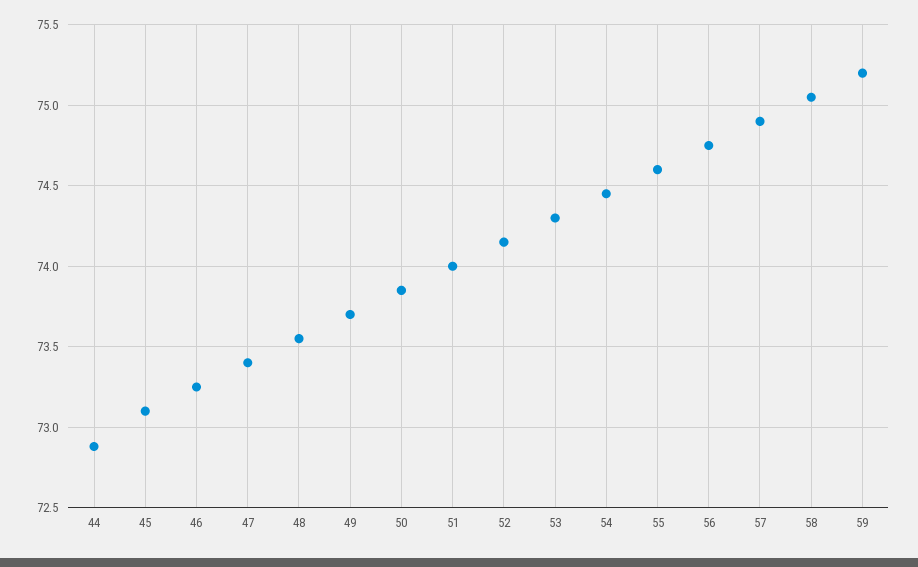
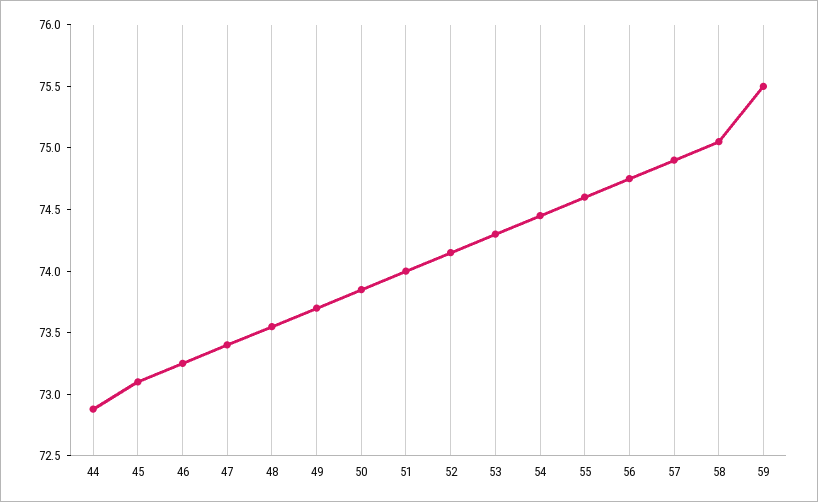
59: 75.2 -> 75.5

